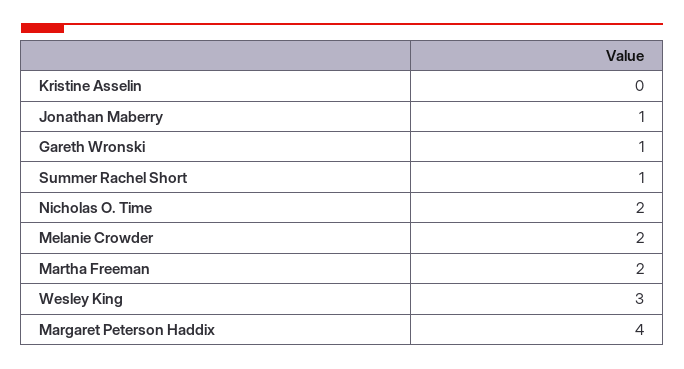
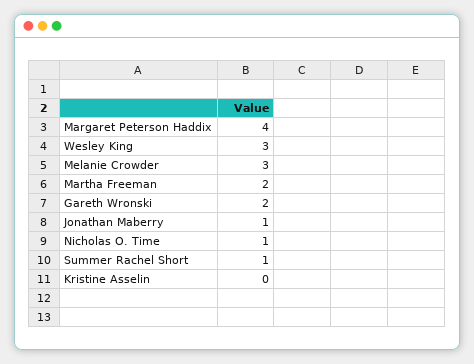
Gareth Wronski: 1 -> 2
Nicholas O. Time: 2 -> 1
Melanie Crowder: 2 -> 3

